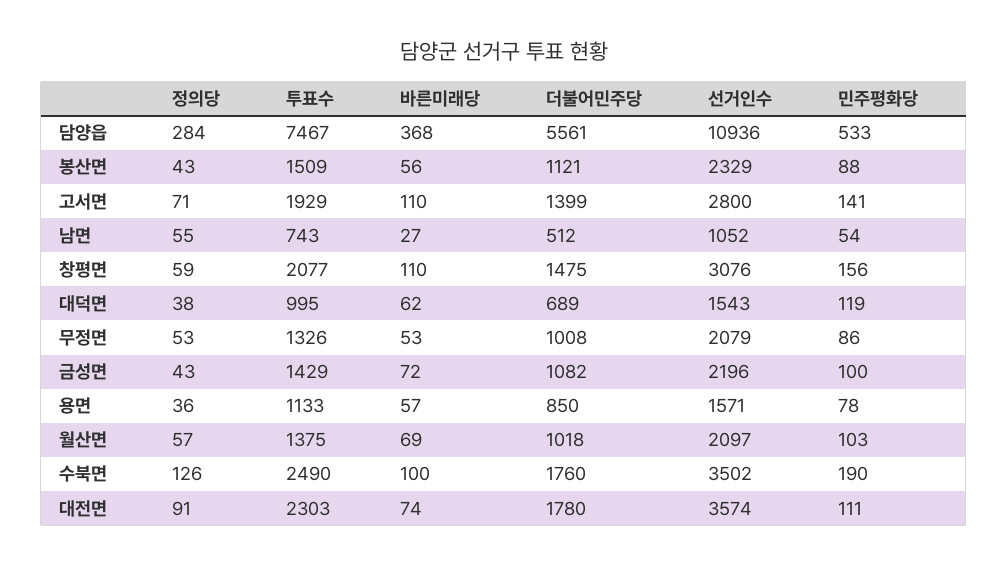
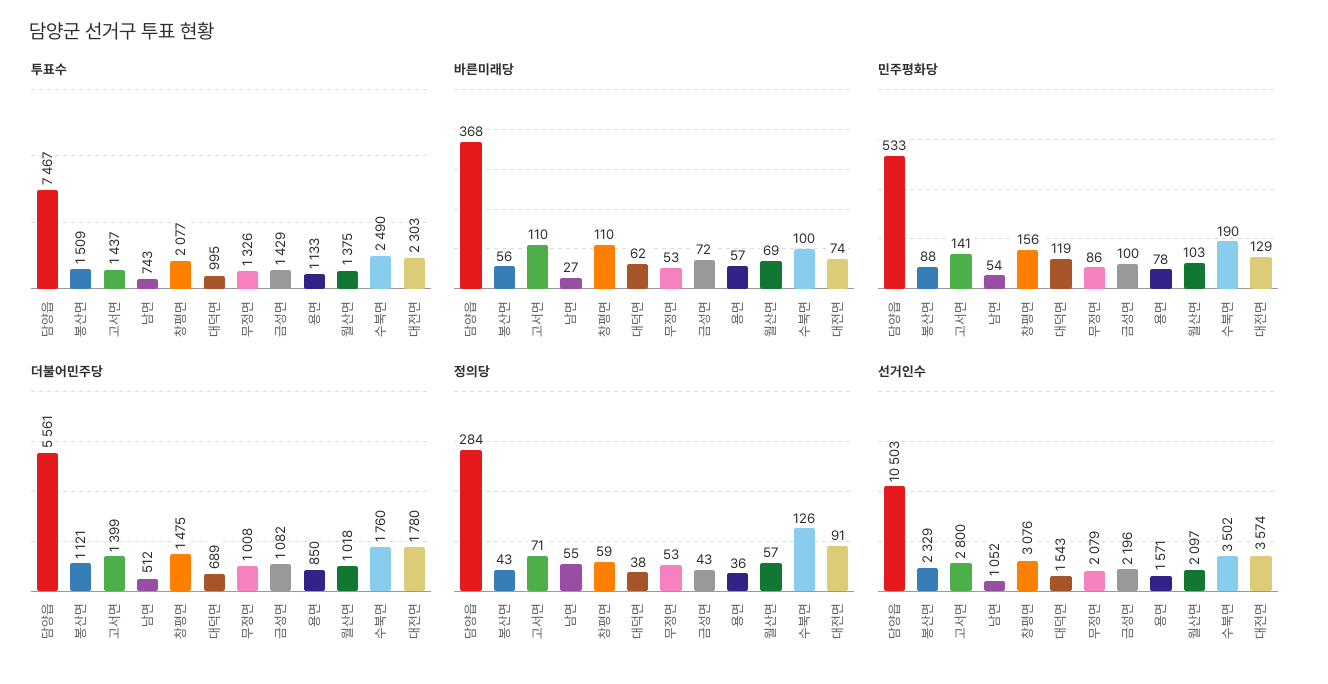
선거인수, 담양읍: 10936 -> 10503
투표수, 고서면: 1929 -> 1437
민주평화당, 대전면: 111 -> 129

